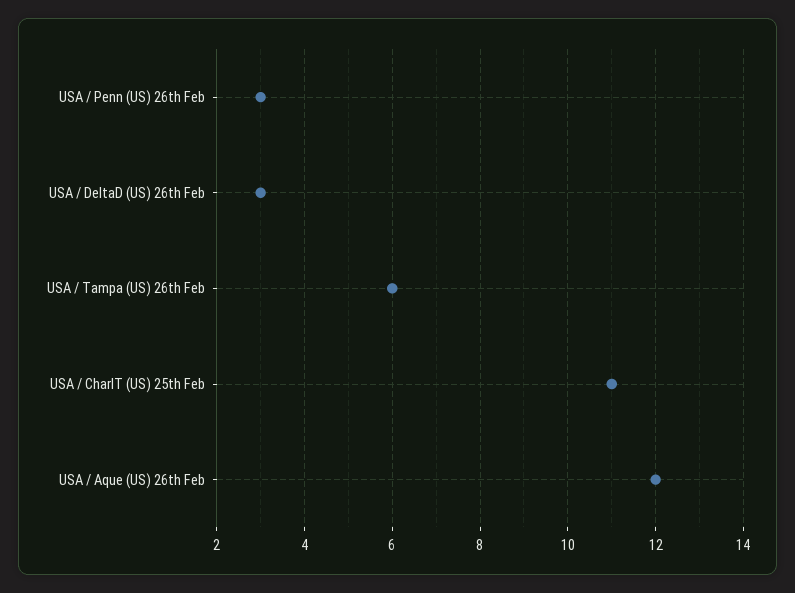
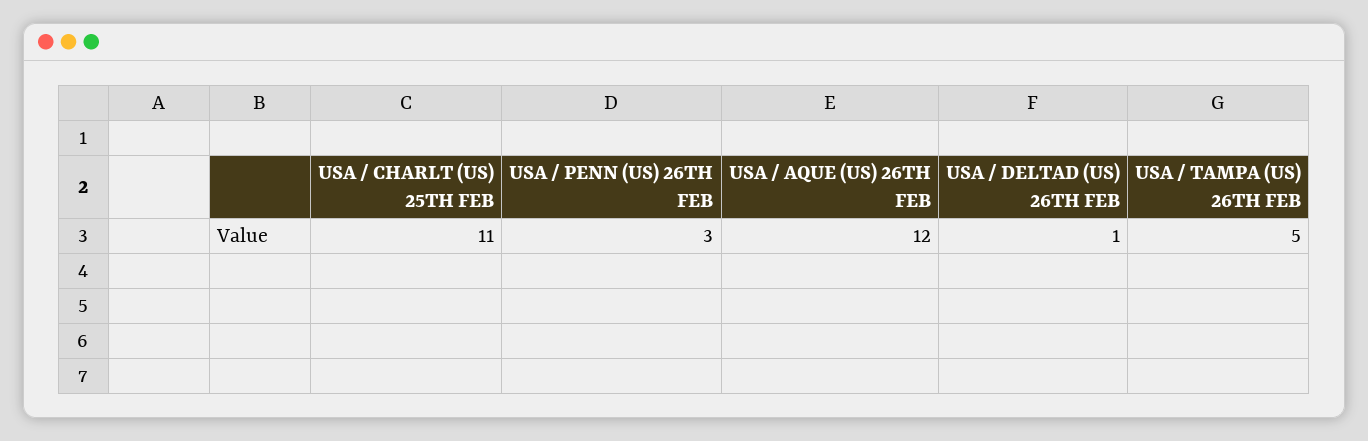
USA / DeltaD (US) 26th Feb: 3 -> 1
USA / Tampa (US) 26th Feb: 6 -> 5

